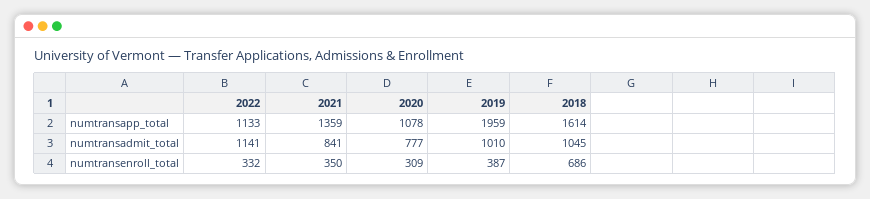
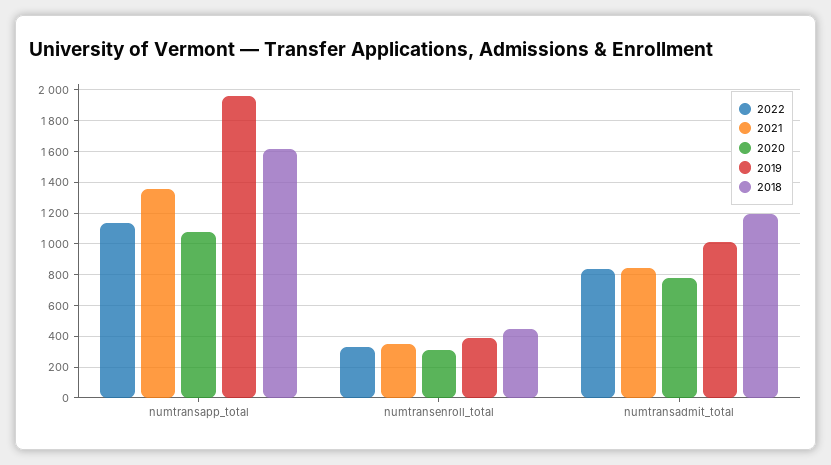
2022, numtransadmit_total: 1141 -> 850
2018, numtransadmit_total: 1045 -> 1200
2018, numtransenroll_total: 686 -> 450

